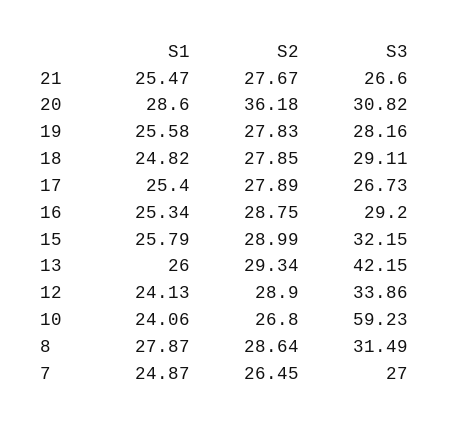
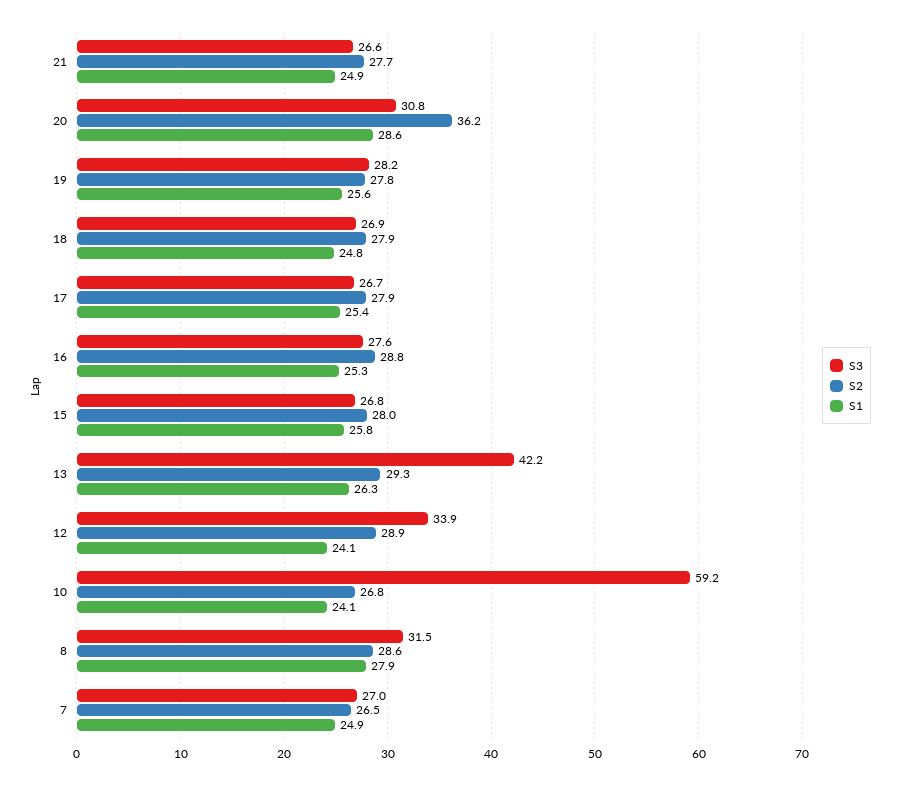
S1, 21: 25.47 -> 24.9
S3, 18: 29.11 -> 26.9
S3, 16: 29.2 -> 27.6
S2, 15: 28.99 -> 28
S3, 15: 32.15 -> 26.8
S1, 13: 26 -> 26.3

